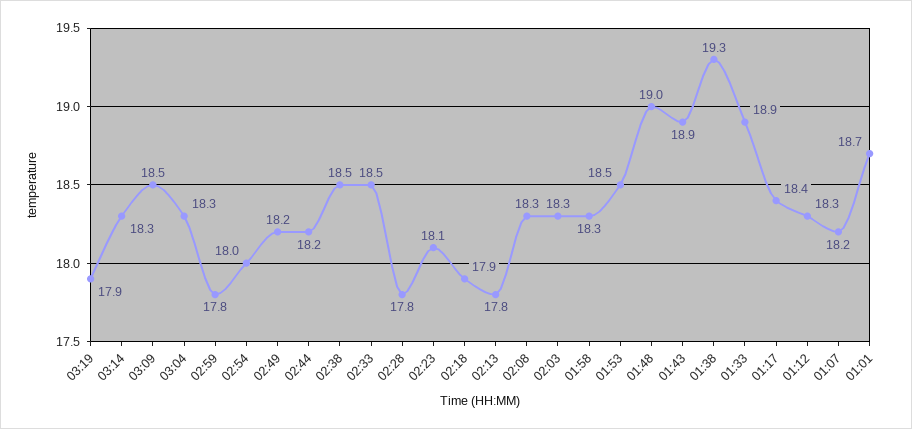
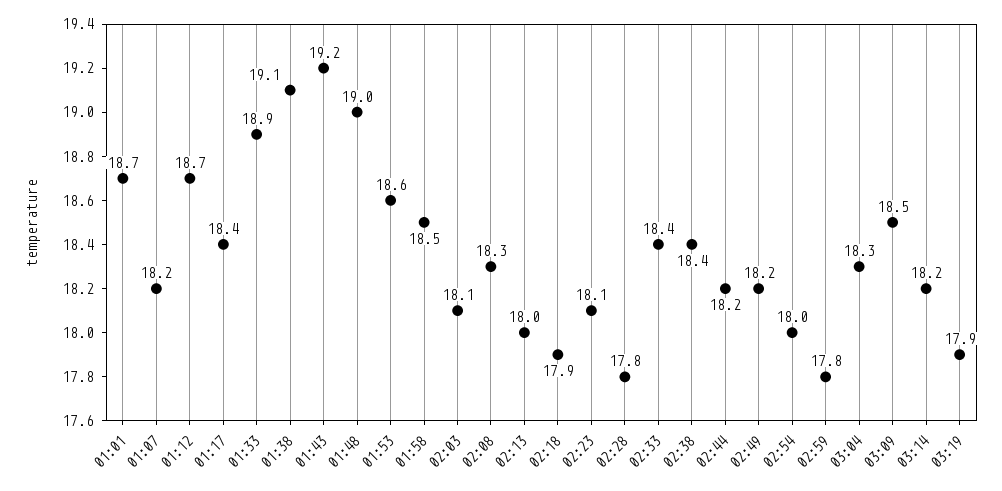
03:14: 18.3 -> 18.2
02:38: 18.5 -> 18.4
02:33: 18.5 -> 18.4
02:13: 17.8 -> 18
02:03: 18.3 -> 18.1
01:58: 18.3 -> 18.5
01:53: 18.5 -> 18.6
01:43: 18.9 -> 19.2
01:38: 19.3 -> 19.1
01:12: 18.3 -> 18.7

